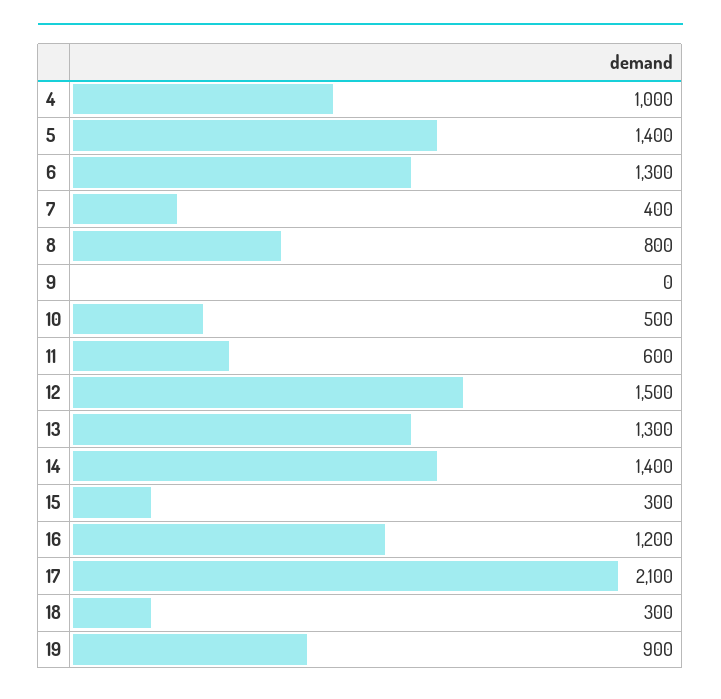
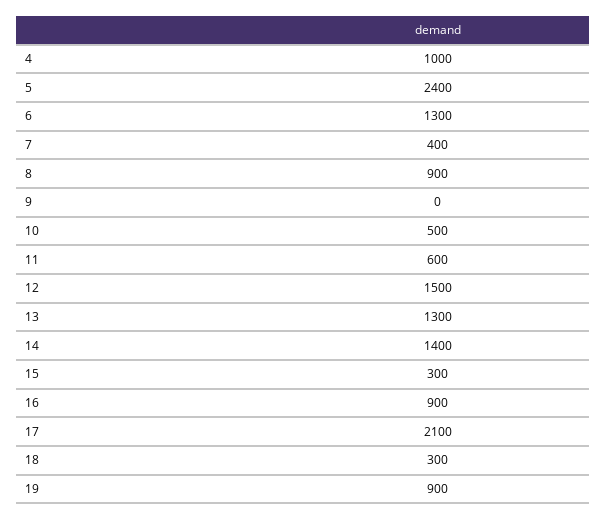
5: 1400 -> 2400
8: 800 -> 900
16: 1200 -> 900

